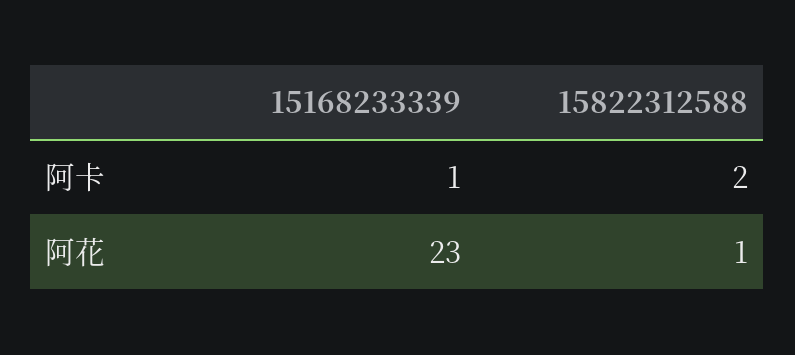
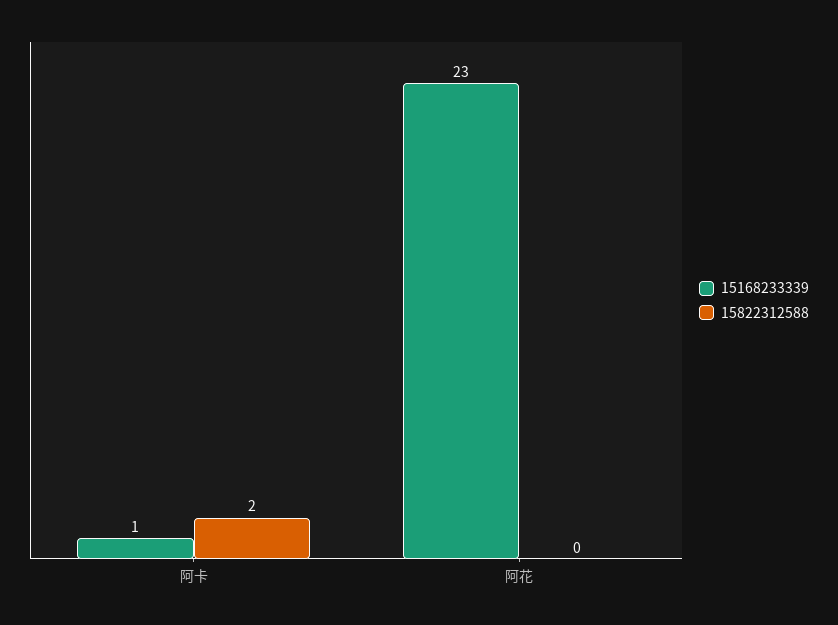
15822312588, 阿花: 1 -> 0

